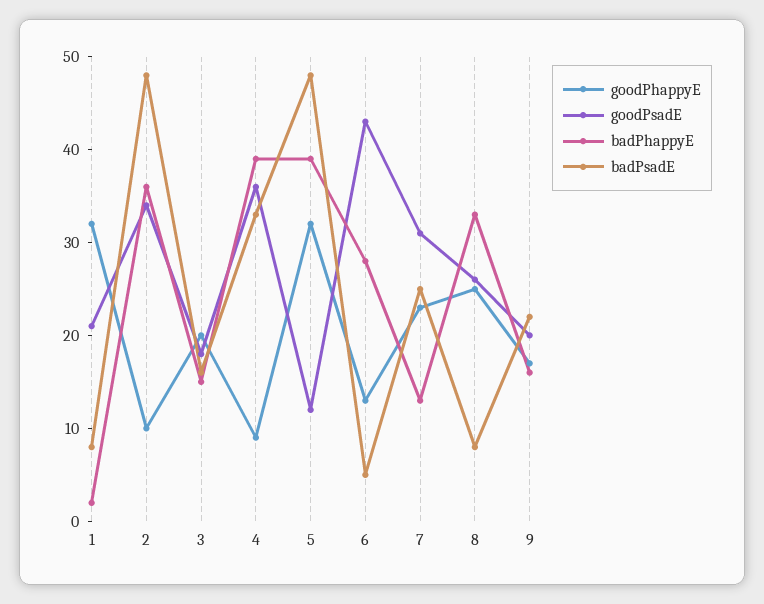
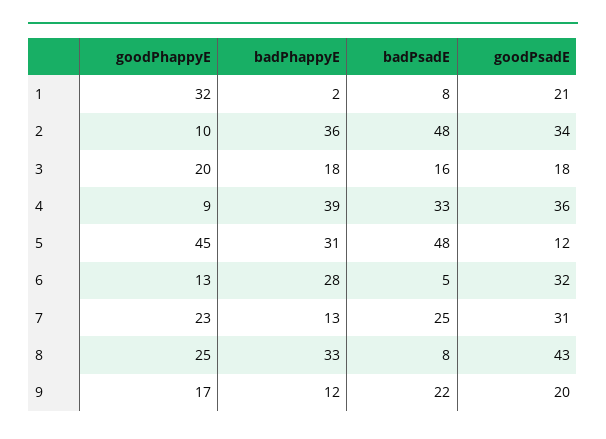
badPhappyE, 3: 15 -> 18
goodPhappyE, 5: 32 -> 45
badPhappyE, 5: 39 -> 31
goodPsadE, 6: 43 -> 32
goodPsadE, 8: 26 -> 43
badPhappyE, 9: 16 -> 12

